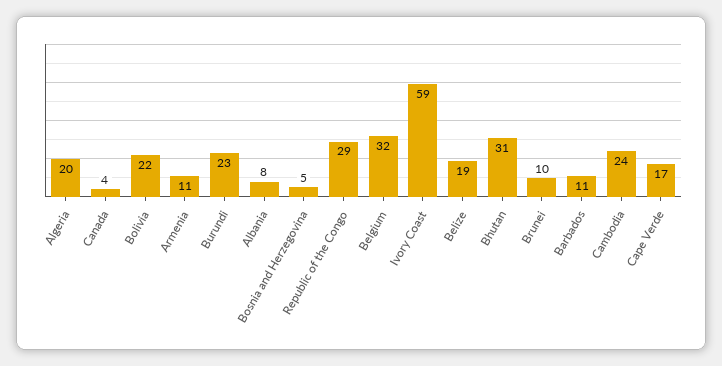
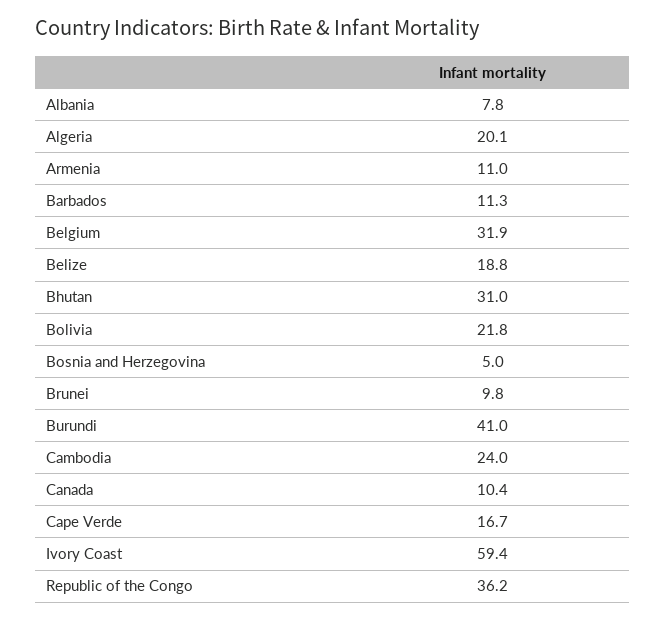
Canada: 4 -> 10.4
Burundi: 23 -> 41
Republic of the Congo: 29 -> 36.2

